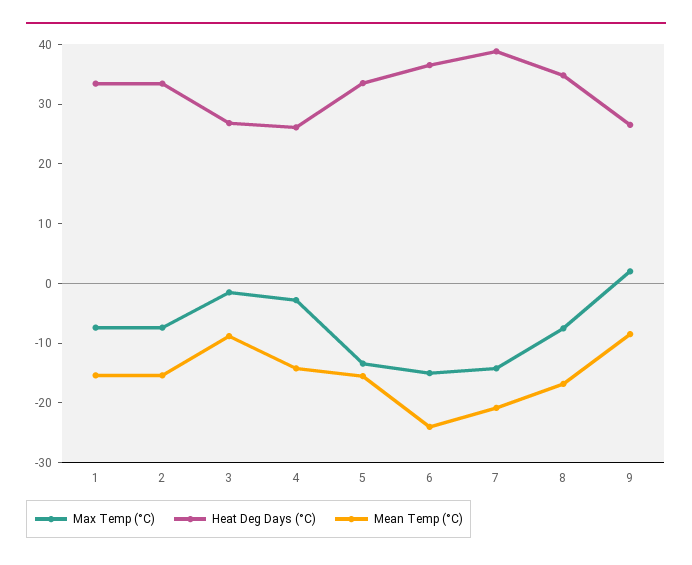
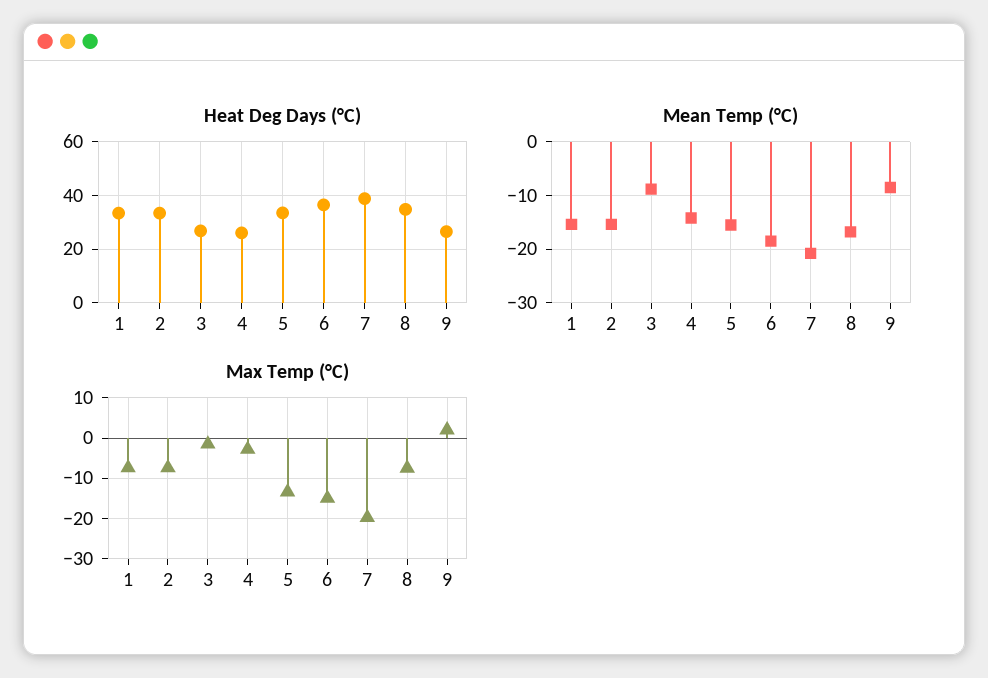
Mean Temp (°C), 6: -24 -> -18
Max Temp (°C), 7: -14 -> -20

